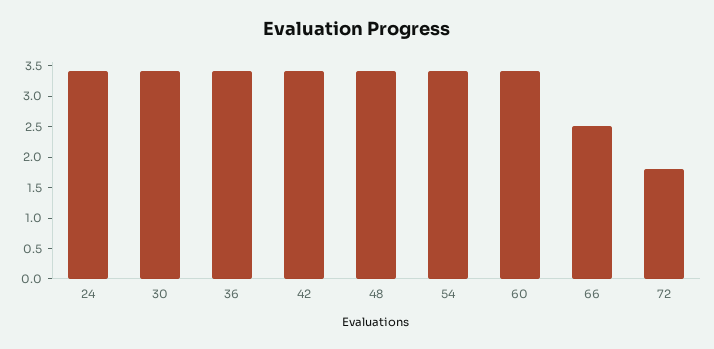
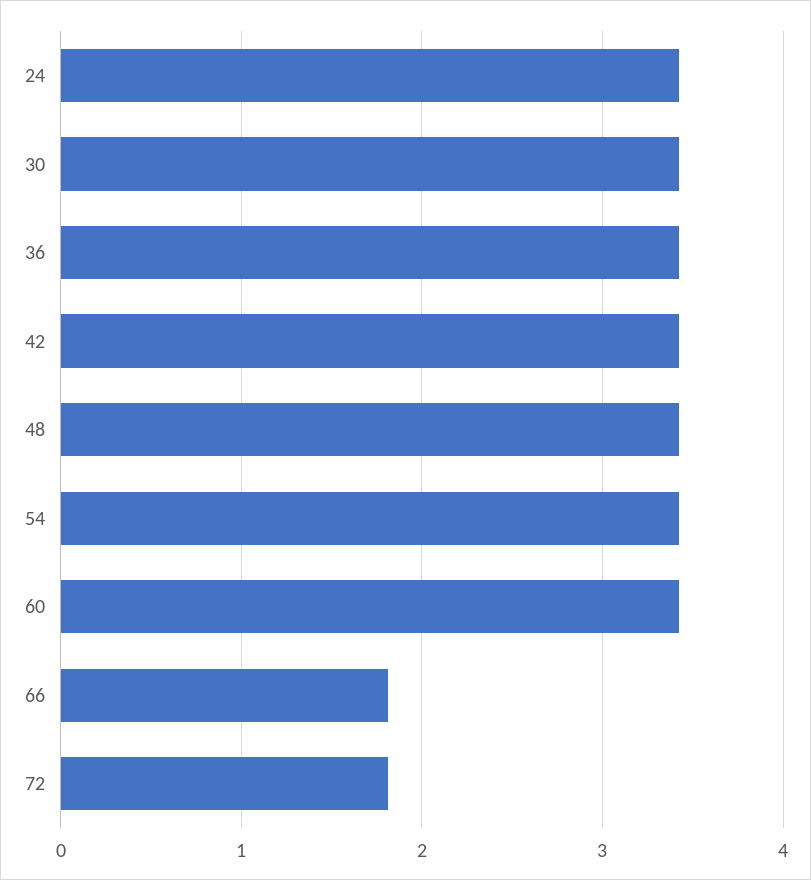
66: 2.5 -> 1.8

